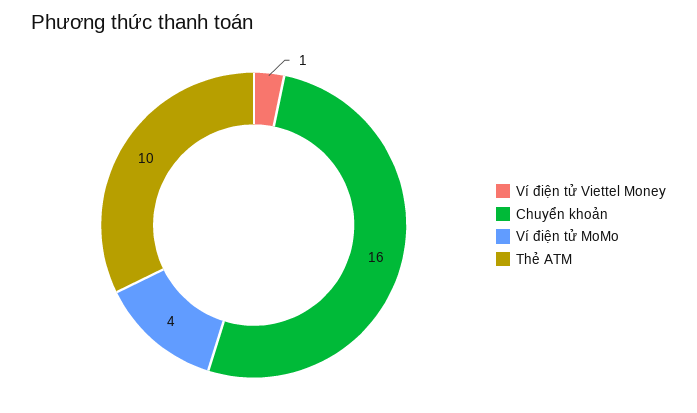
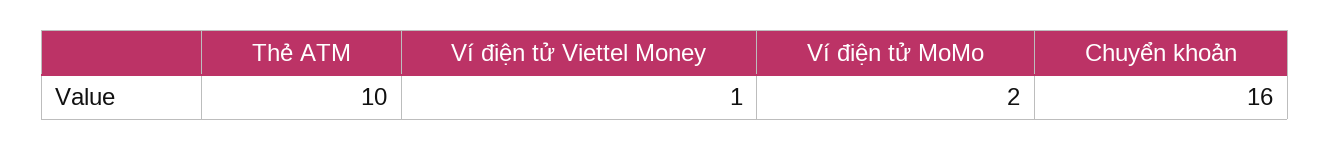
Ví điện tử MoMo: 4 -> 2

